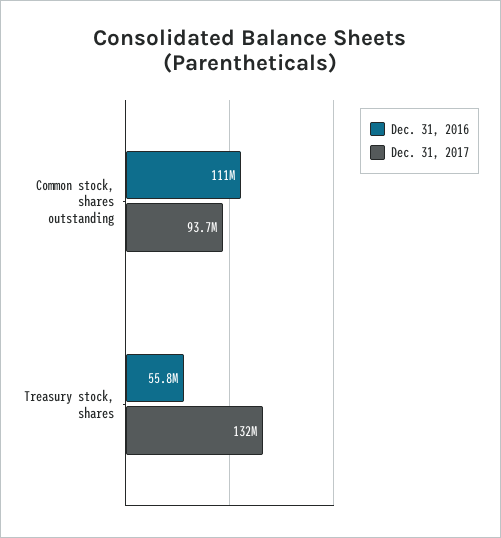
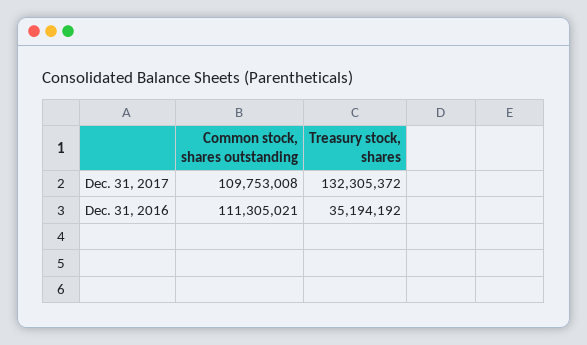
Dec. 31, 2017, Common stock, shares outstanding: 93700000 -> 109753008
Dec. 31, 2016, Treasury stock, shares: 55800000 -> 35194192

